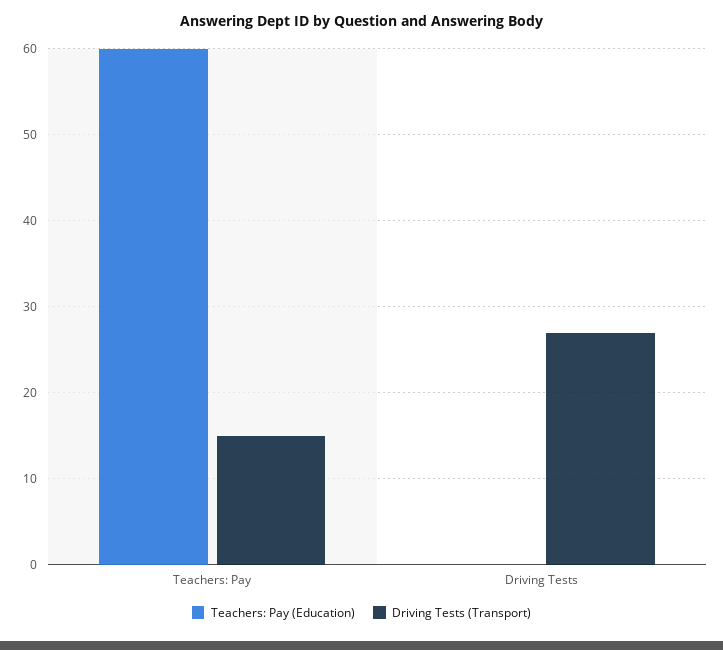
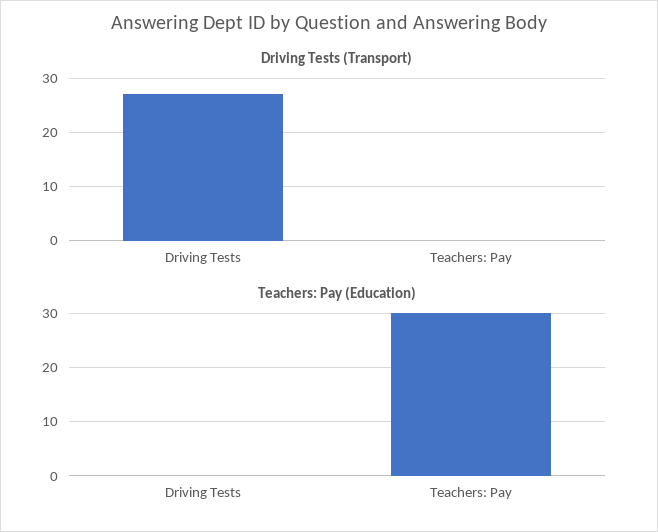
Teachers: Pay (Education), Teachers: Pay: 60 -> 30
Driving Tests (Transport), Teachers: Pay: 15 -> 0

